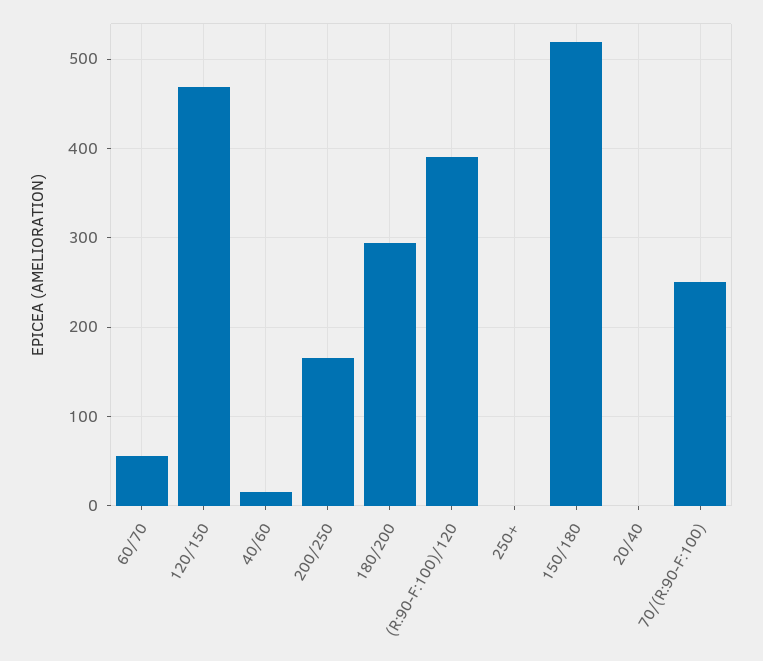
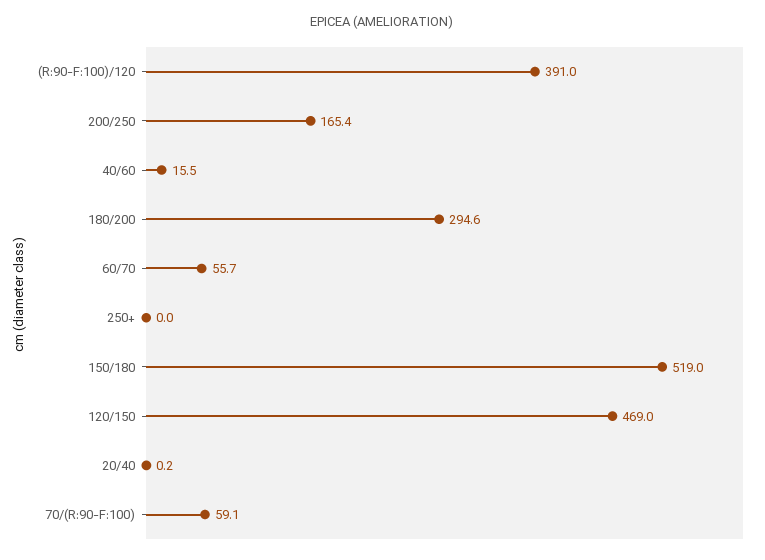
70/(R:90-F:100): 250 -> 59.1

